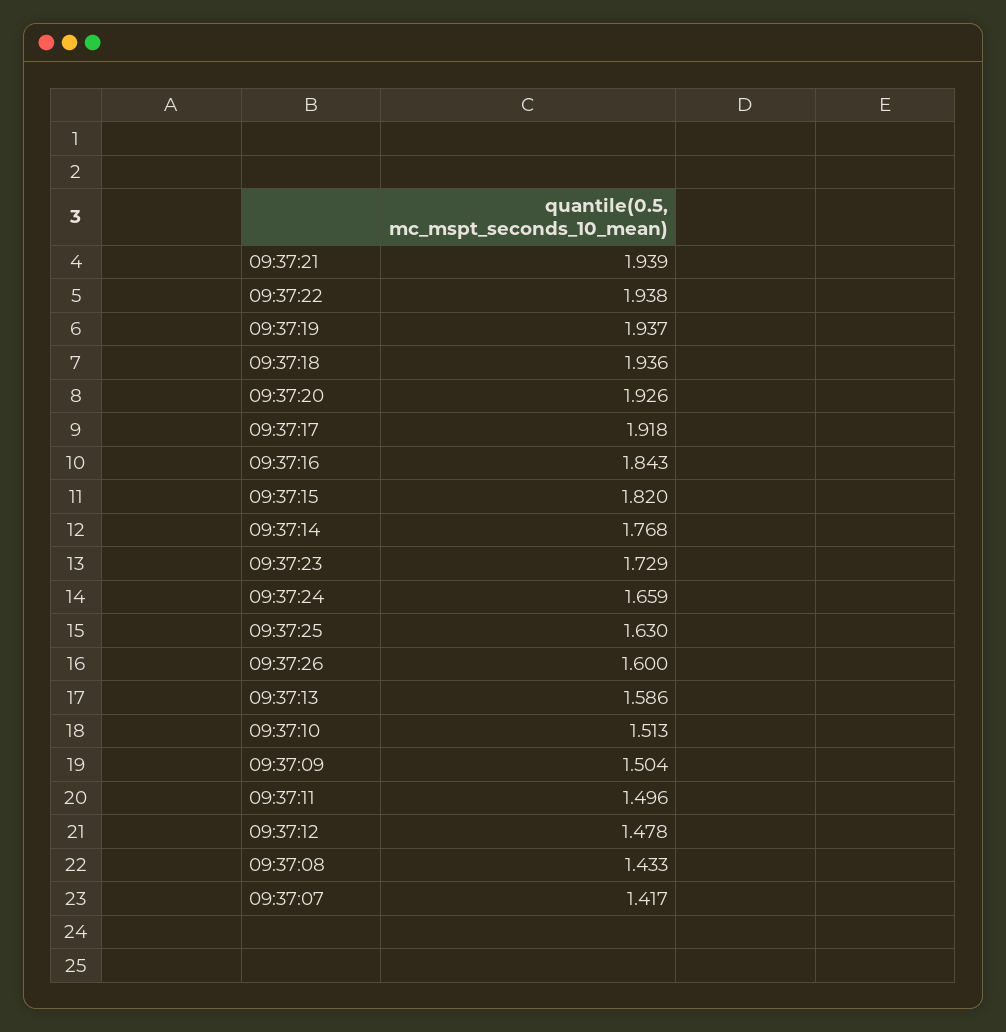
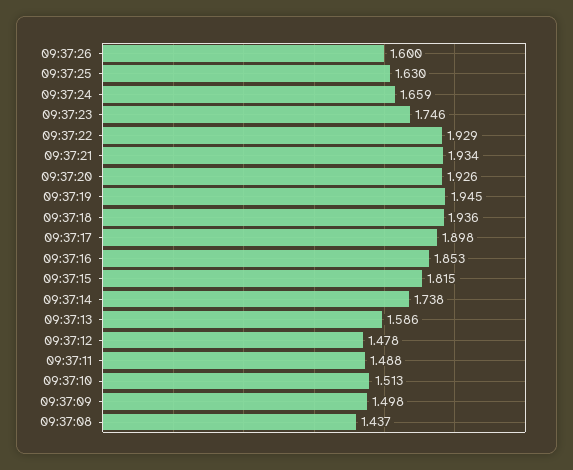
09:37:21: 1.939 -> 1.934
09:37:22: 1.938 -> 1.929
09:37:19: 1.937 -> 1.945
09:37:17: 1.918 -> 1.898
09:37:16: 1.843 -> 1.853
09:37:15: 1.82 -> 1.815
09:37:14: 1.768 -> 1.738
09:37:23: 1.729 -> 1.746
09:37:09: 1.504 -> 1.498
09:37:11: 1.496 -> 1.488
09:37:08: 1.433 -> 1.437
09:37:07: 1.417 -> none

